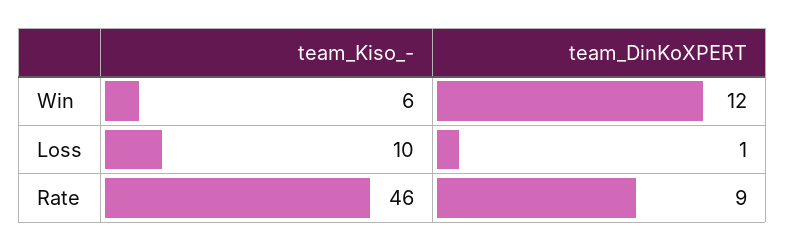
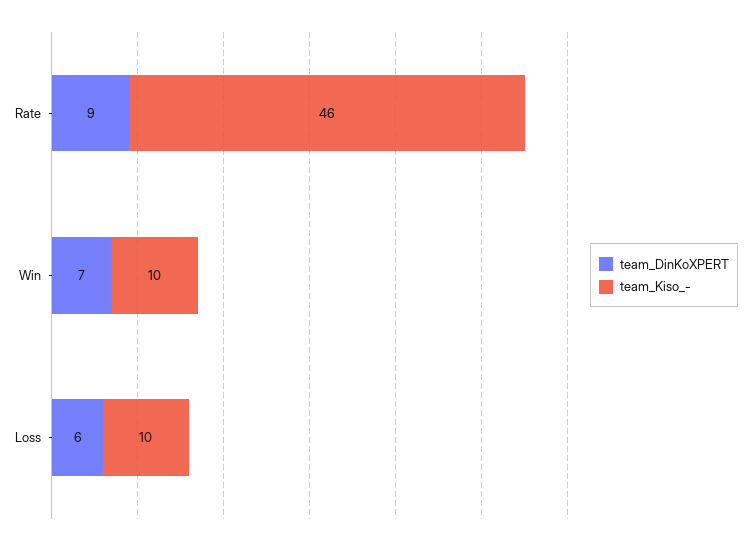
team_Kiso_-, Win: 6 -> 10
team_DinKoXPERT, Win: 12 -> 7
team_DinKoXPERT, Loss: 1 -> 6

